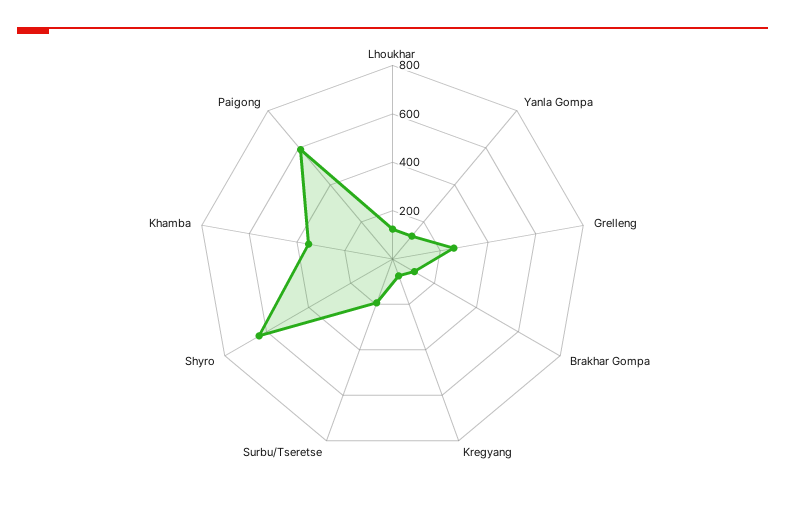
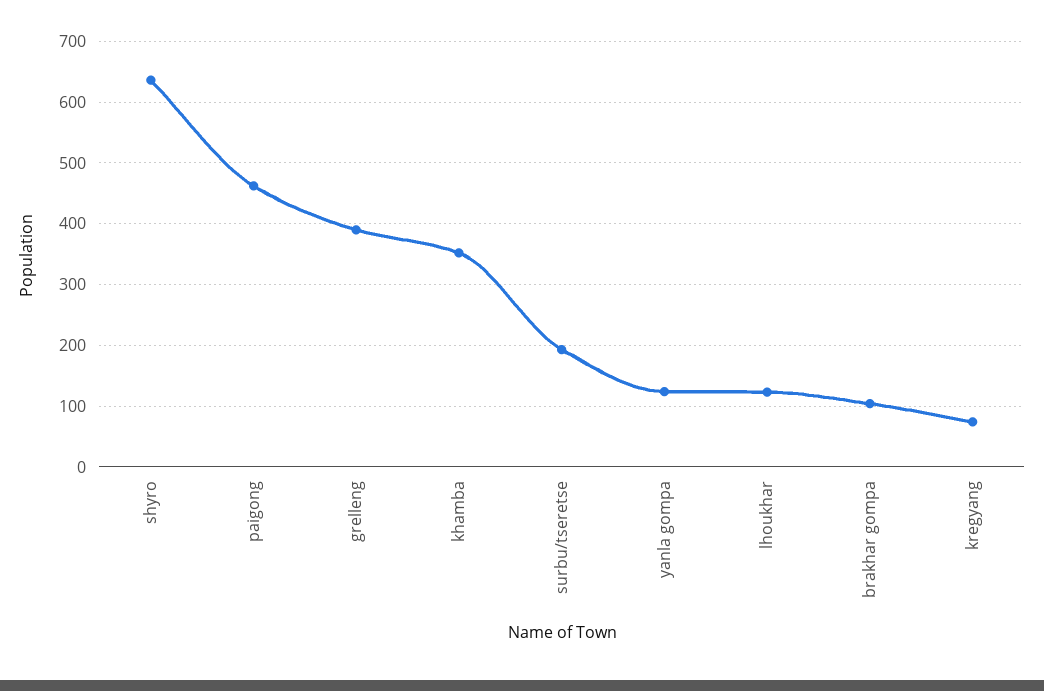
Grelleng: 250 -> 390
Paigong: 600 -> 460

